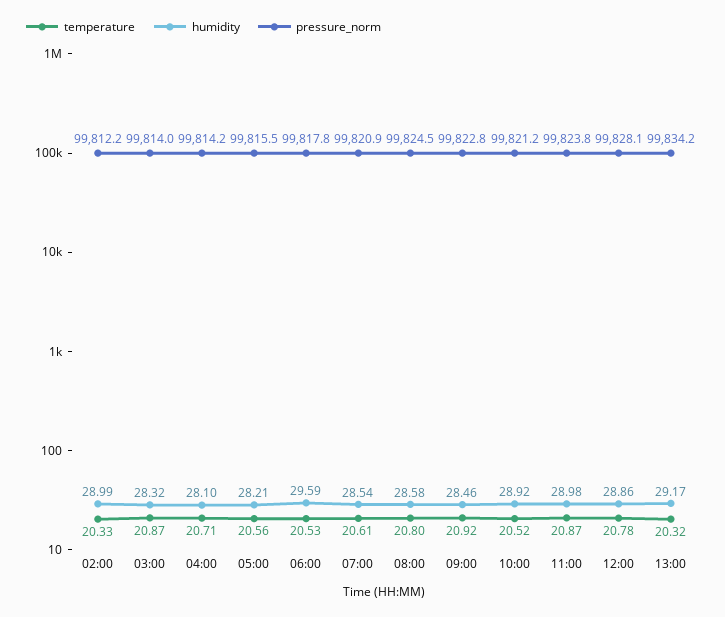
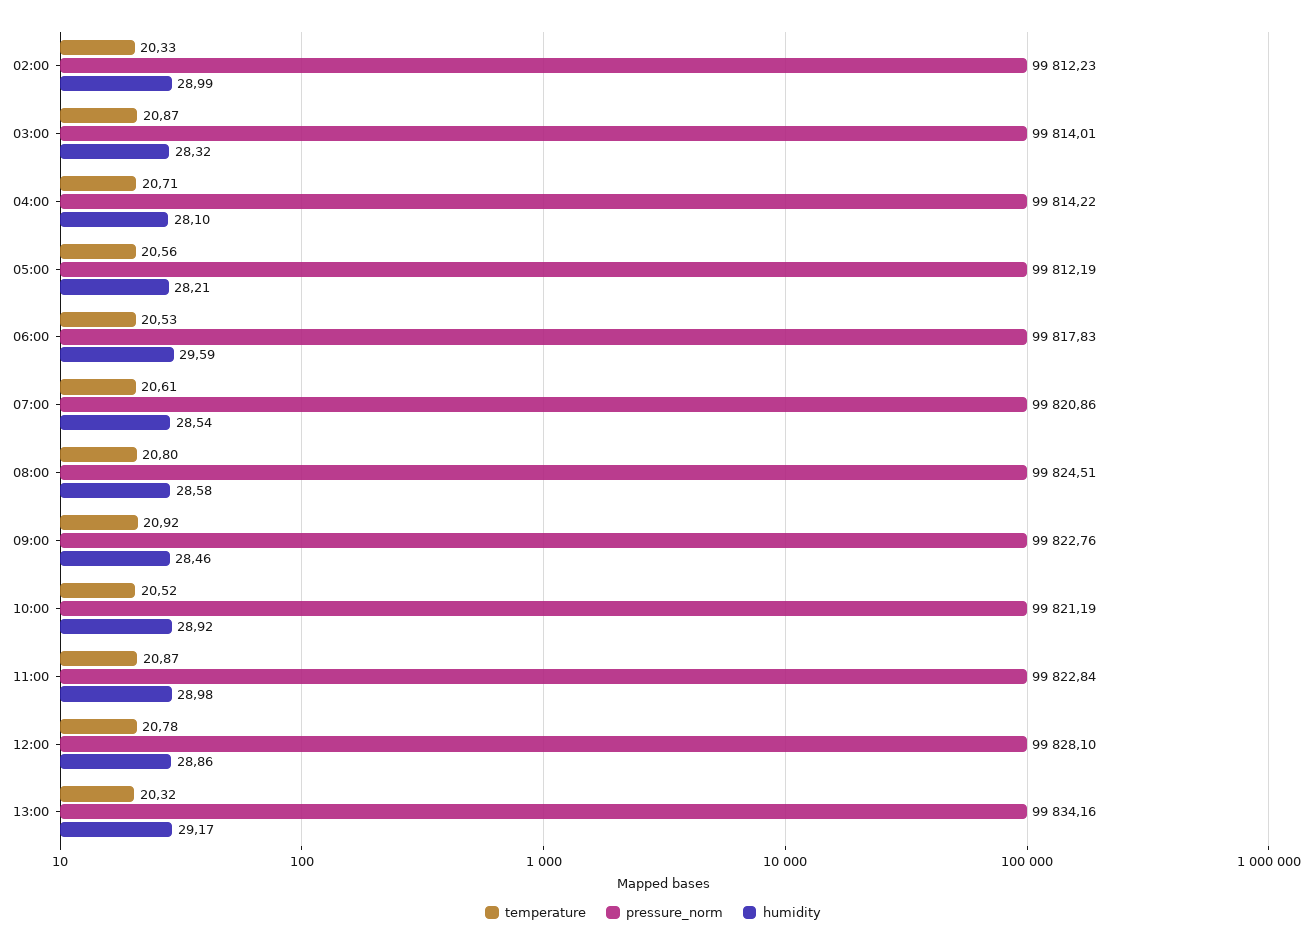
pressure_norm, 05:00: 99815.5 -> 99812.19
pressure_norm, 11:00: 99823.8 -> 99822.84

